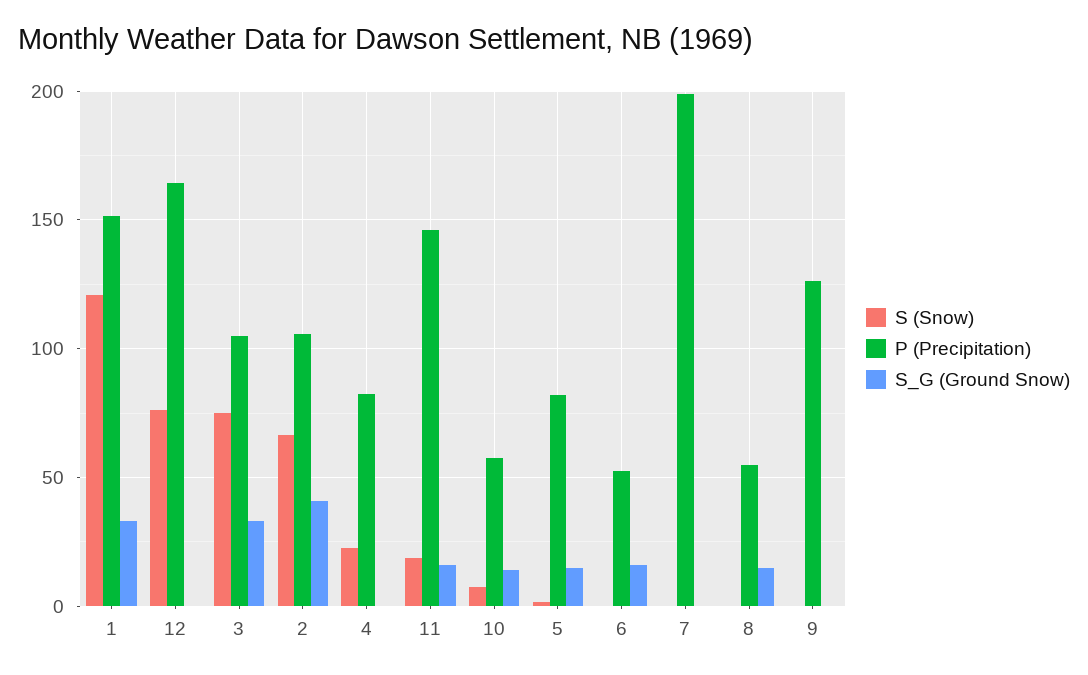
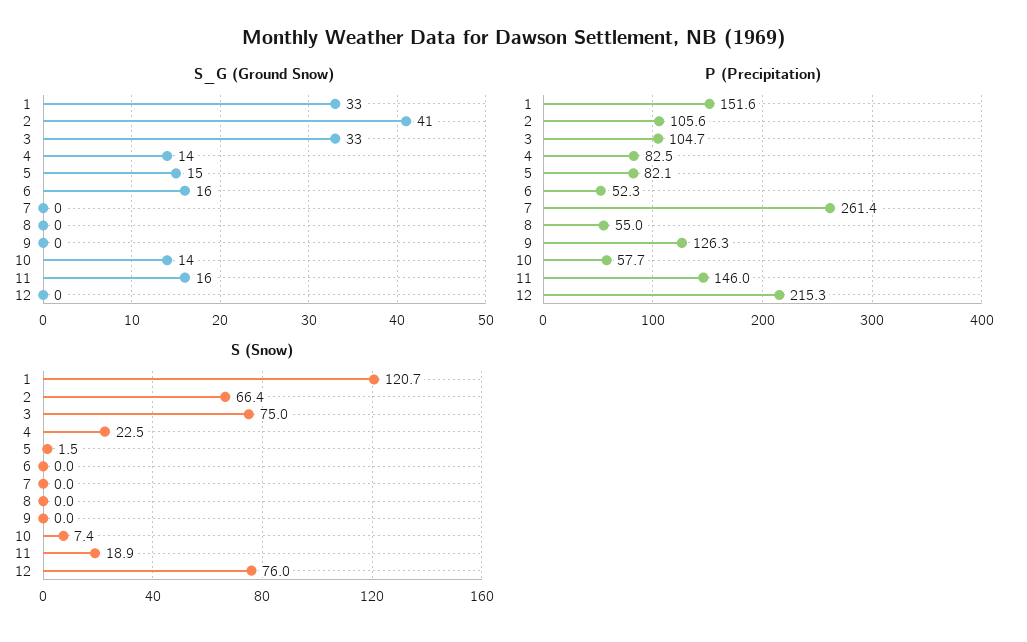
P (Precipitation), 12: 165 -> 215.3
S_G (Ground Snow), 4: 0 -> 14
P (Precipitation), 7: 200 -> 261.4
S_G (Ground Snow), 8: 15 -> 0

